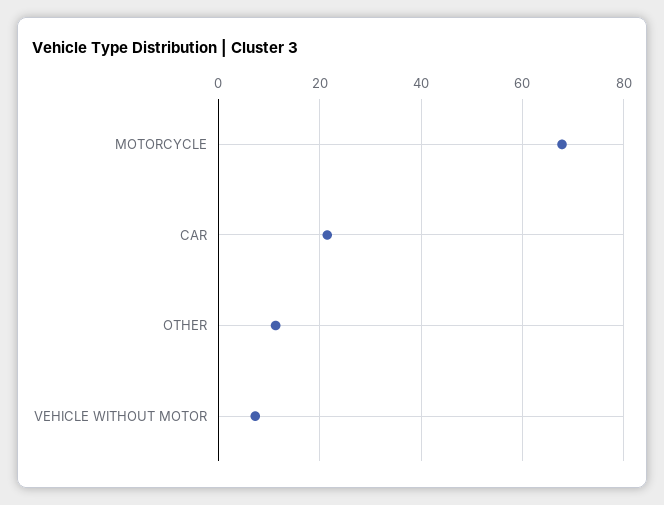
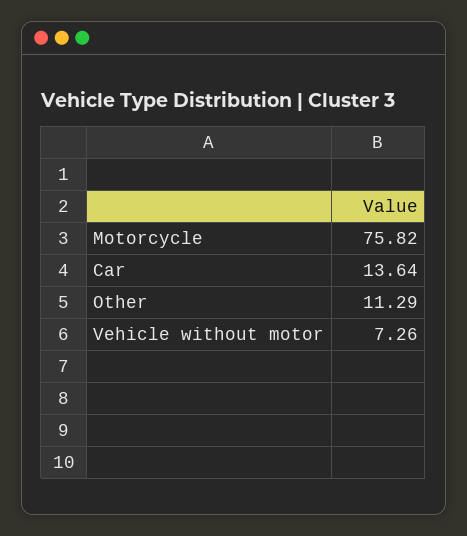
MOTORCYCLE: 68 -> 75.82
CAR: 22 -> 13.64

